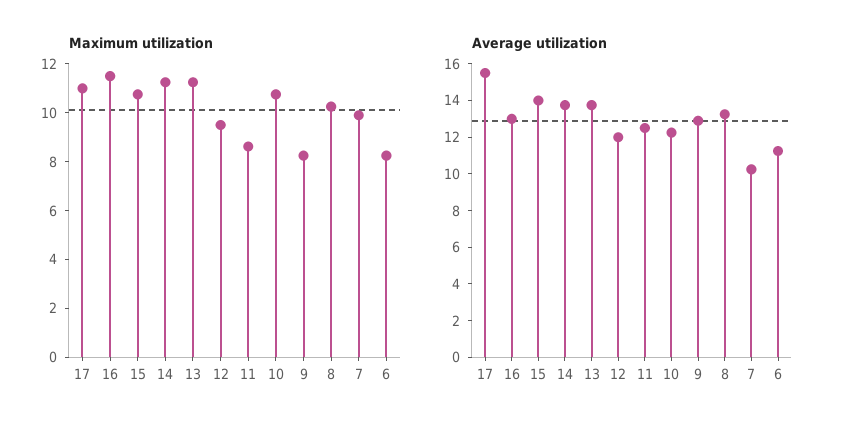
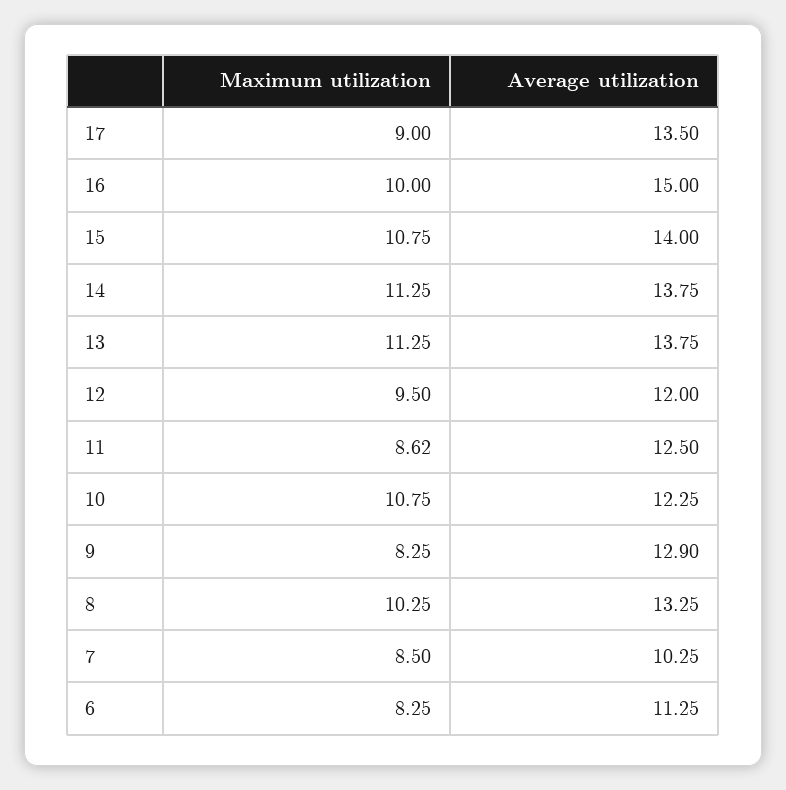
Maximum utilization, 17: 11 -> 9
Maximum utilization, 16: 11.5 -> 10
Maximum utilization, 7: 10 -> 8.5
Average utilization, 17: 15.5 -> 13.5
Average utilization, 16: 13 -> 15

